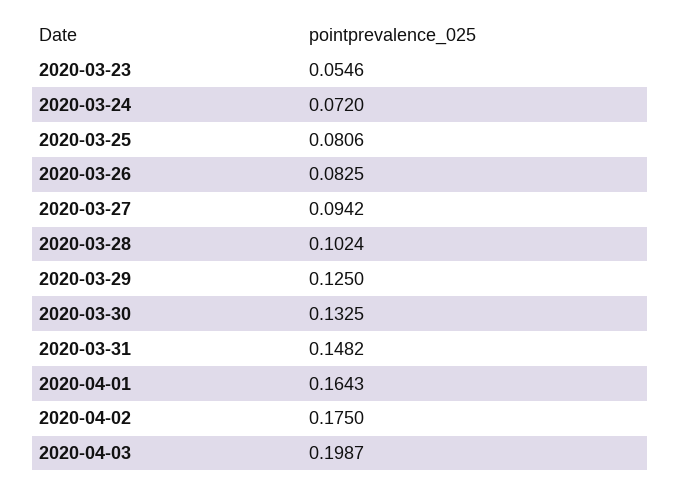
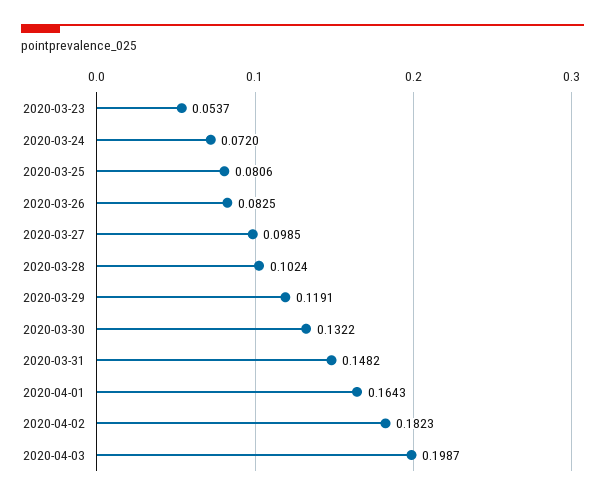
2020-03-23: 0.0546 -> 0.0537
2020-03-27: 0.0942 -> 0.0985
2020-03-29: 0.125 -> 0.1191
2020-03-30: 0.1325 -> 0.1322
2020-04-02: 0.175 -> 0.1823

